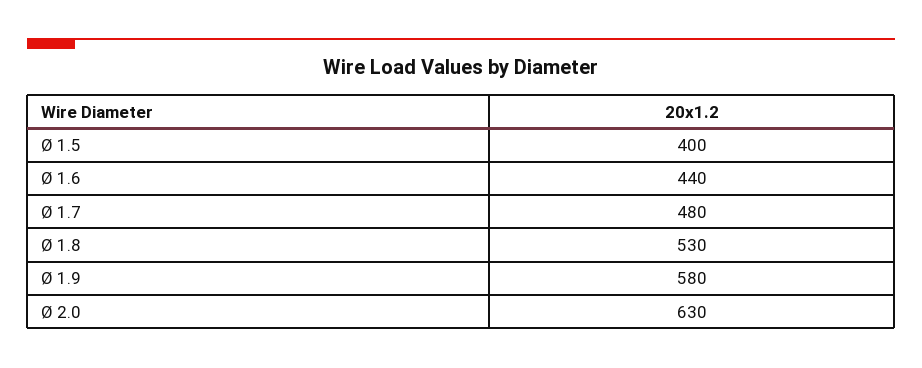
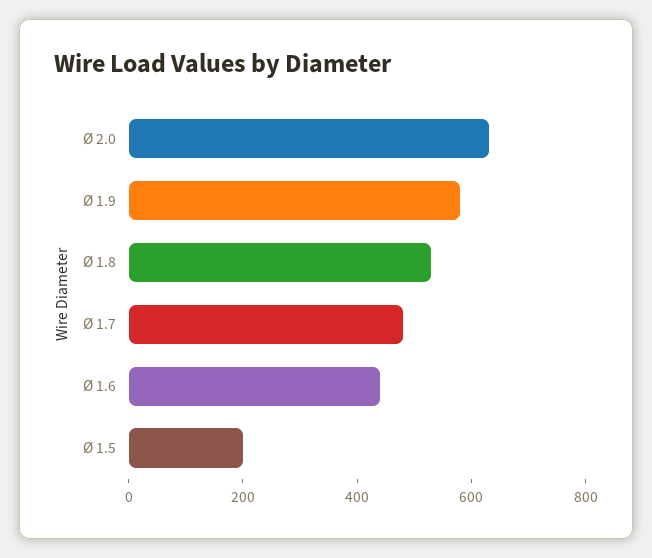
Ø 1.5: 400 -> 200

